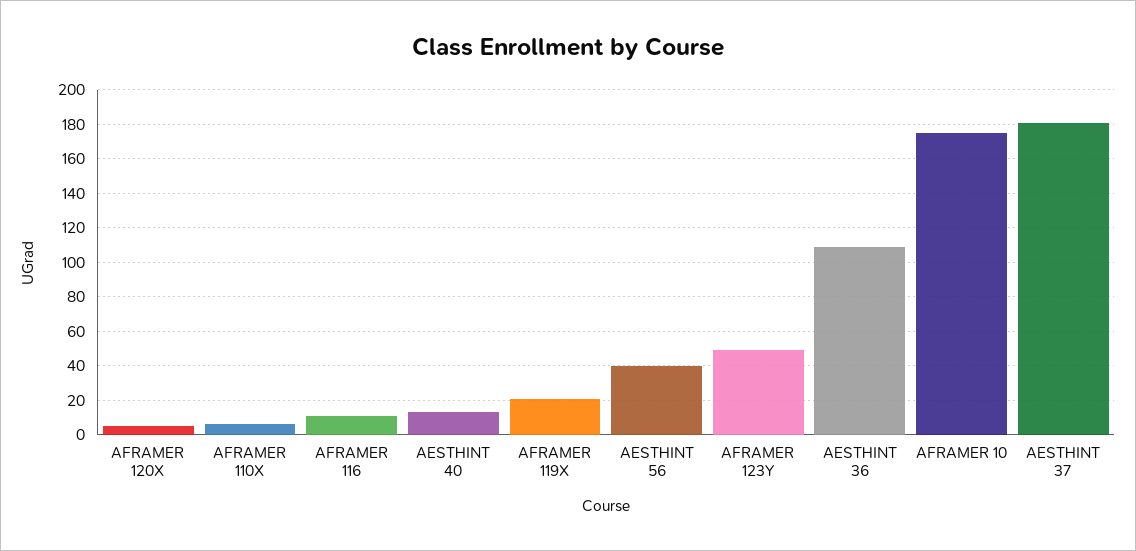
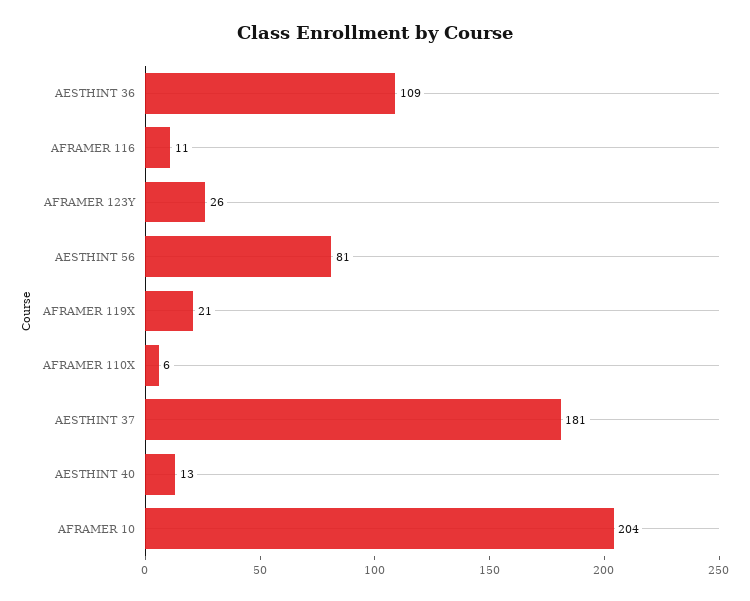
AFRAMER 120X: 5 -> none
AESTHINT 56: 40 -> 81
AFRAMER 123Y: 50 -> 26
AFRAMER 10: 175 -> 204

